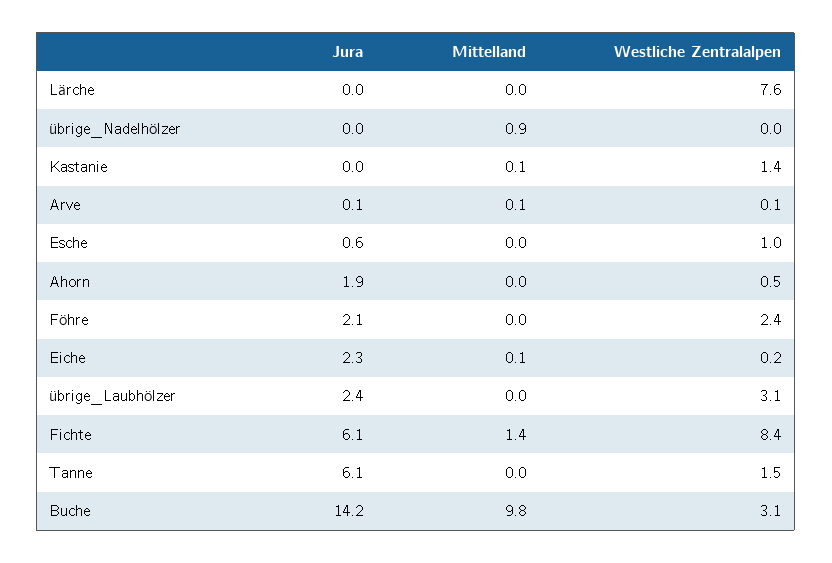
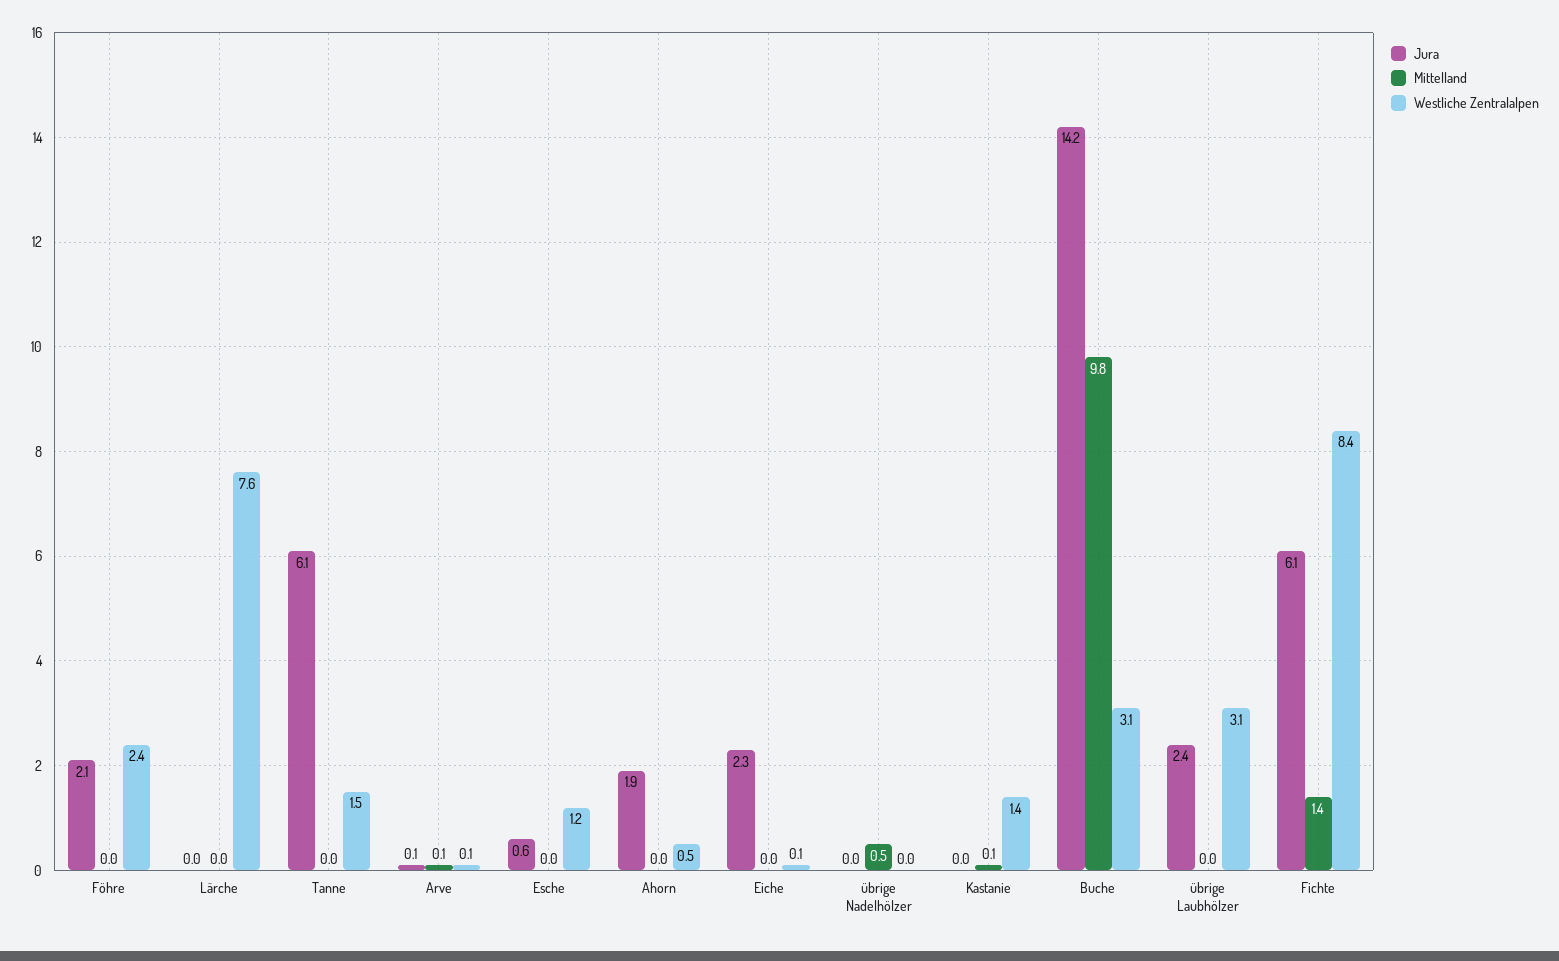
Mittelland, übrige_Nadelhölzer: 0.9 -> 0.5
Westliche Zentralalpen, Esche: 1 -> 1.2
Mittelland, Eiche: 0.1 -> 0
Westliche Zentralalpen, Eiche: 0.2 -> 0.1

